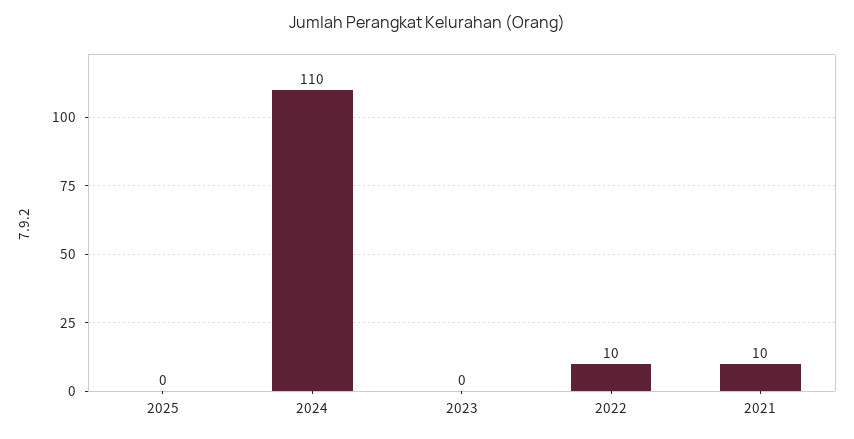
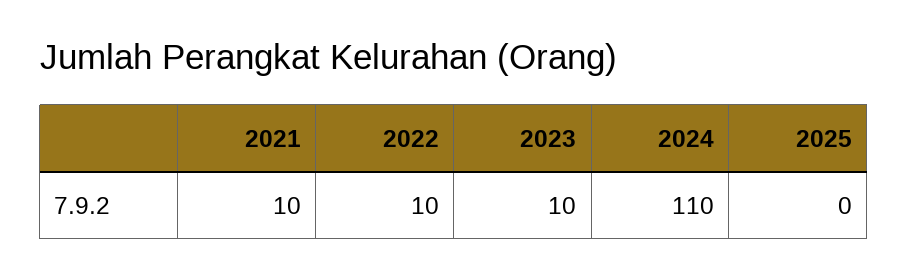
2023: 0 -> 10

